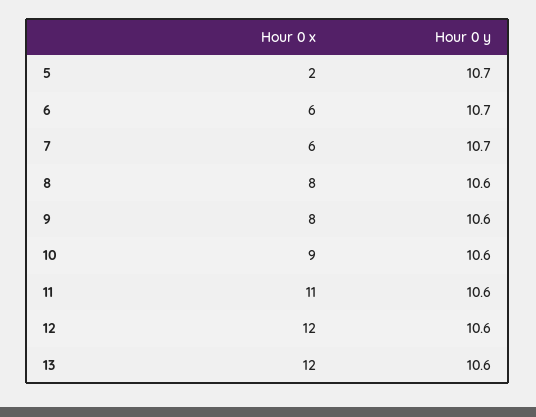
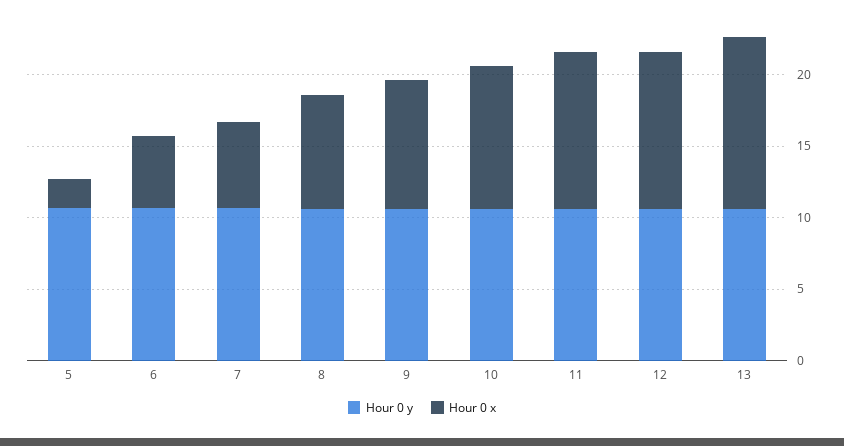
Hour 0 x, 6: 6 -> 5
Hour 0 x, 9: 8 -> 9
Hour 0 x, 10: 9 -> 10
Hour 0 x, 12: 12 -> 11

